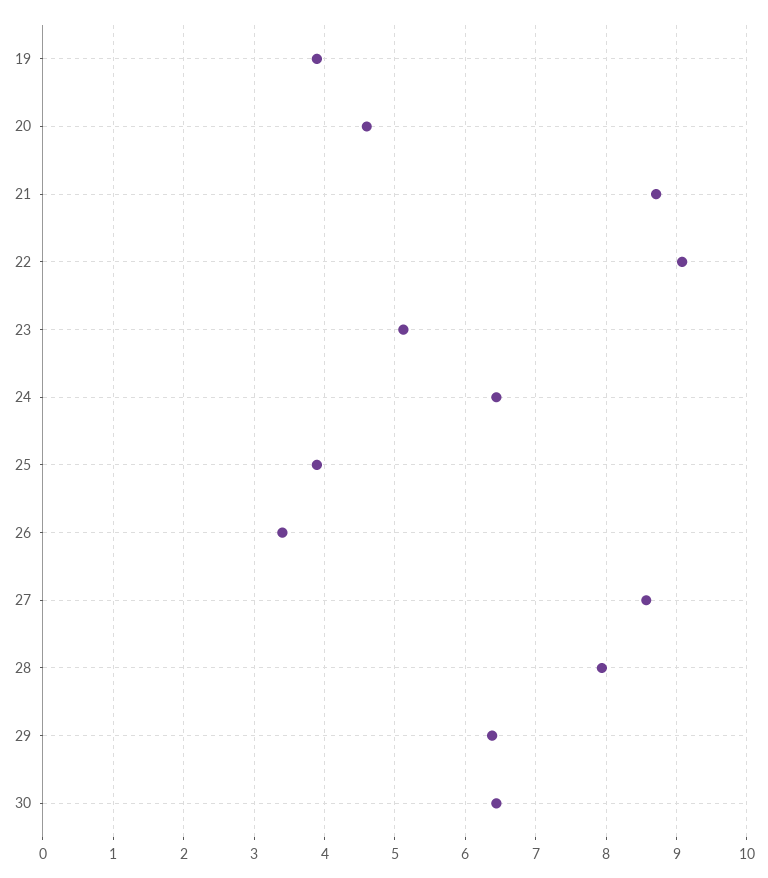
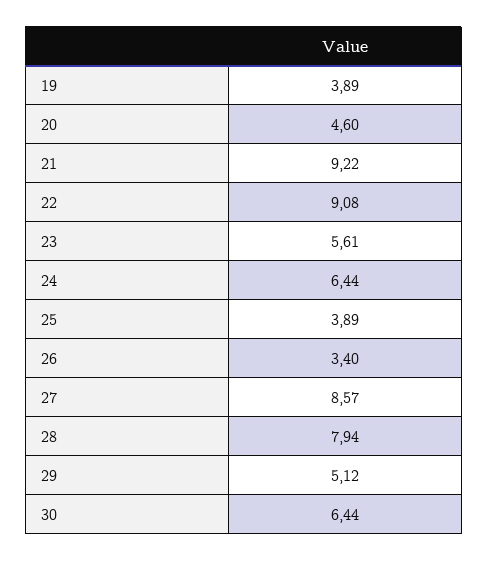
21: 8.7 -> 9.22
23: 5.1 -> 5.61
29: 6.4 -> 5.12

